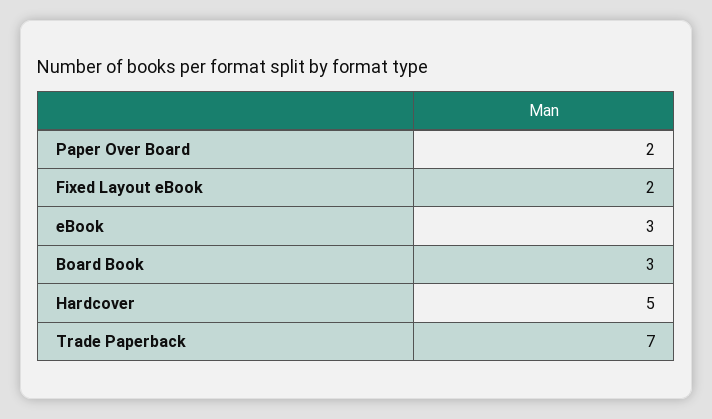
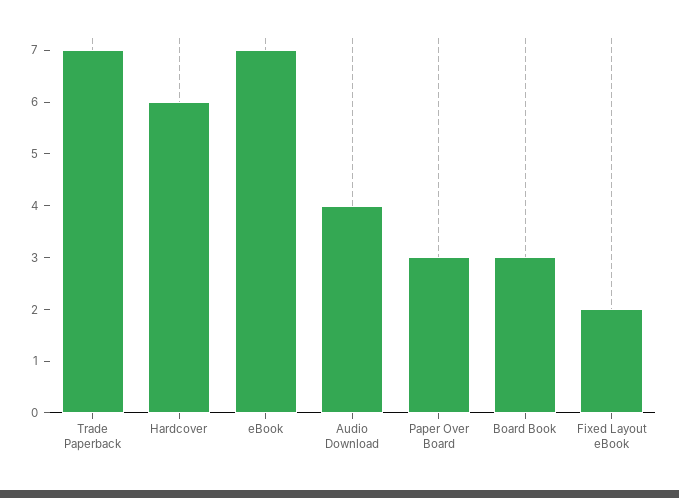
Paper Over Board: 2 -> 3
eBook: 3 -> 7
Hardcover: 5 -> 6
Audio Download: none -> 4

